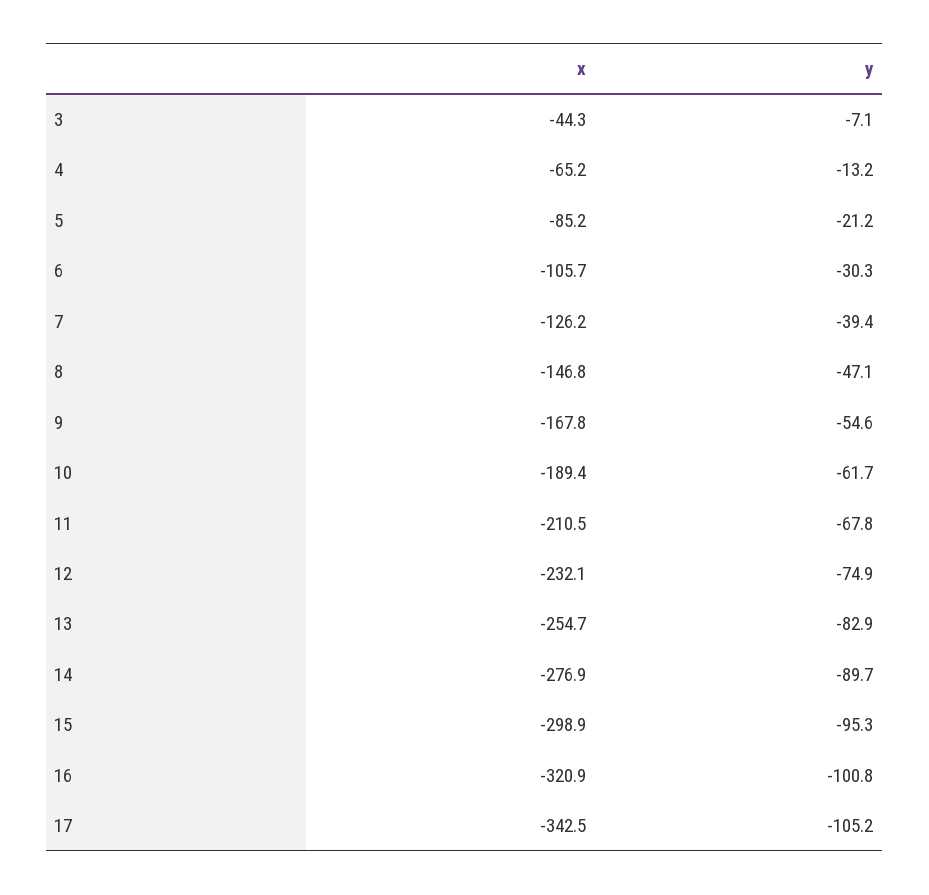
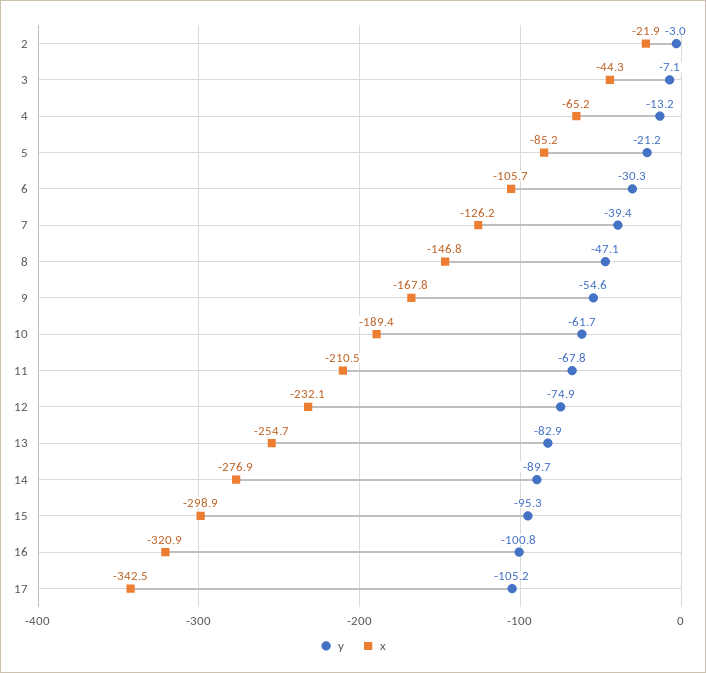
y, 2: none -> -3
x, 2: none -> -21.9

